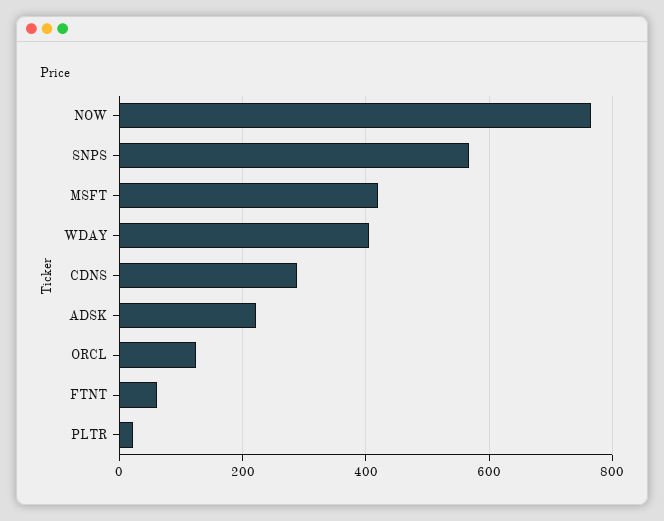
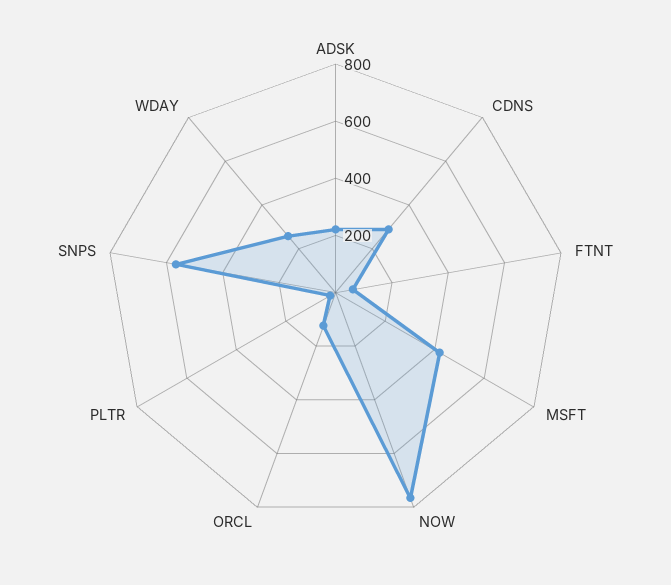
WDAY: 400 -> 250

